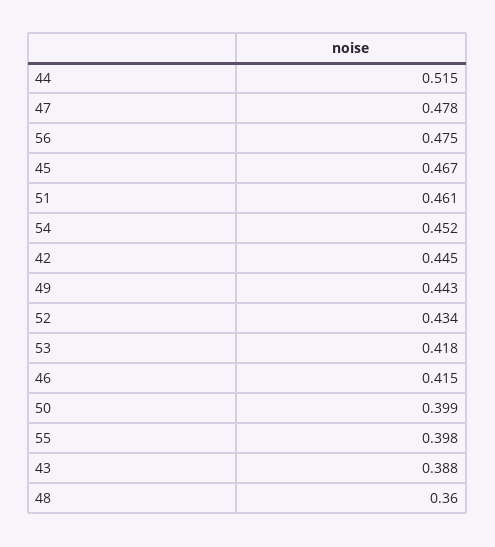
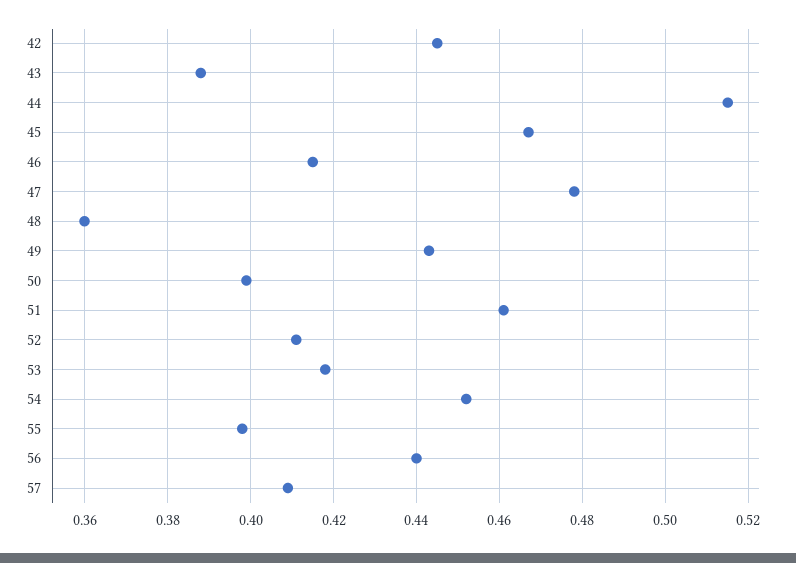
56: 0.475 -> 0.44
52: 0.434 -> 0.41
57: none -> 0.41

